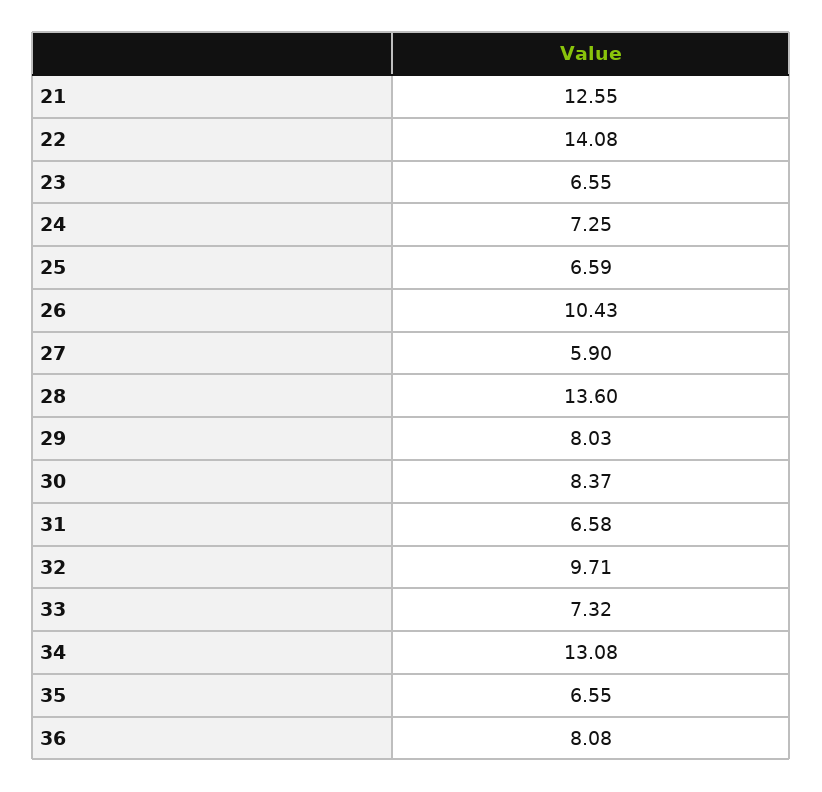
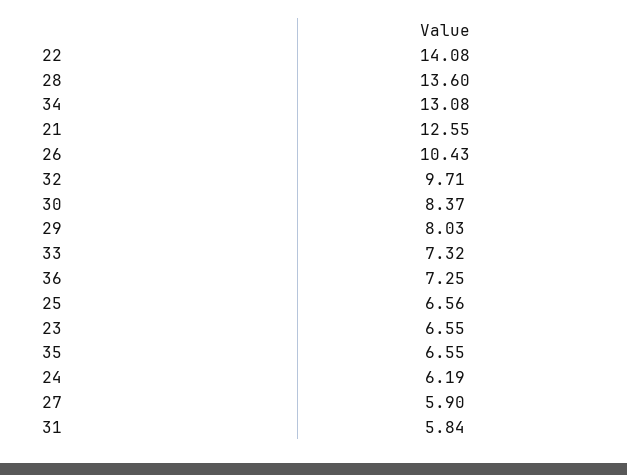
24: 7.25 -> 6.19
25: 6.59 -> 6.56
31: 6.58 -> 5.84
36: 8.08 -> 7.25

